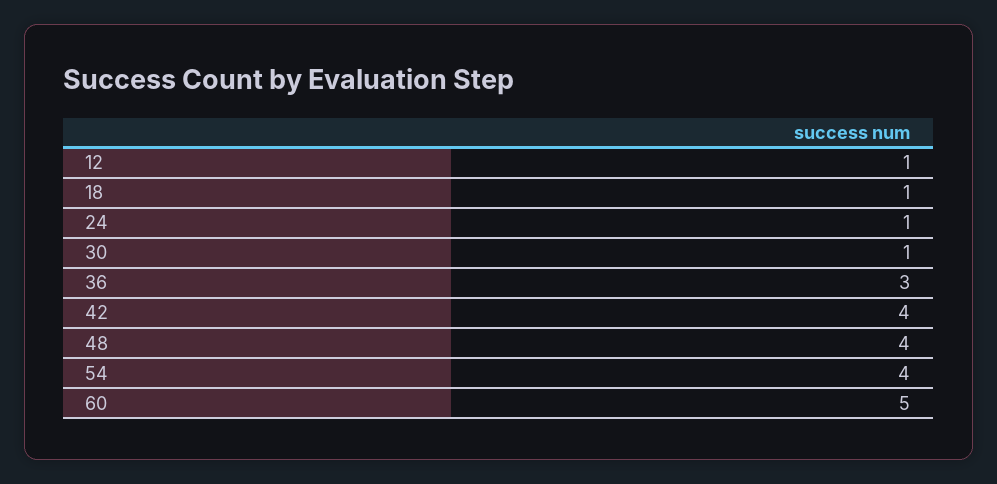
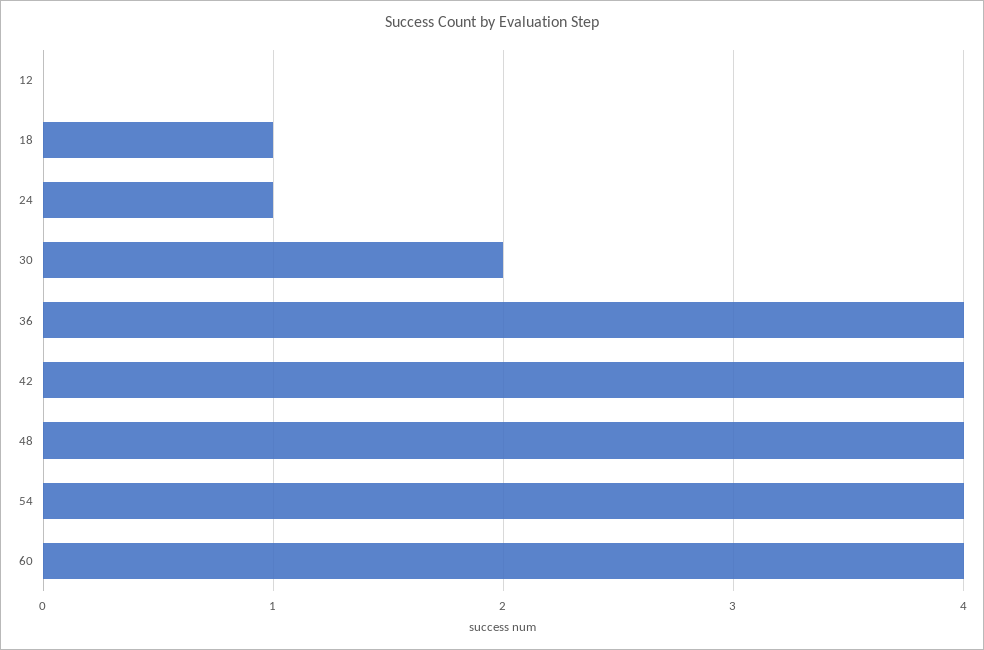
12: 1 -> 0
30: 1 -> 2
36: 3 -> 4
60: 5 -> 4

